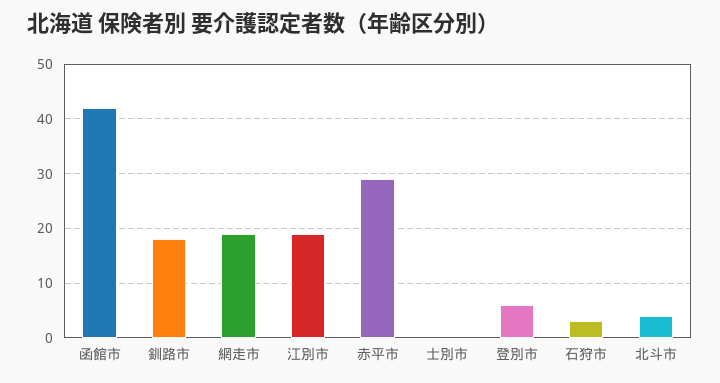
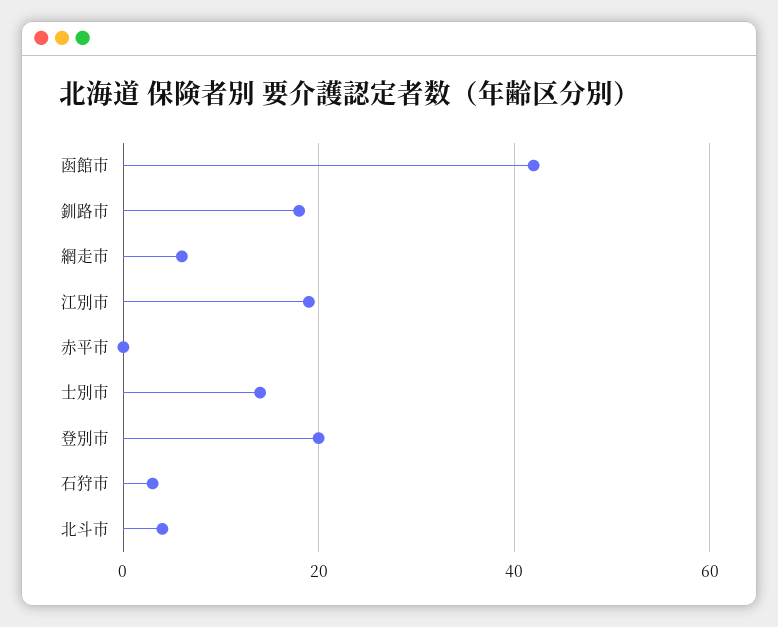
網走市: 20 -> 5
赤平市: 30 -> 0
士別市: 0 -> 15
登別市: 5 -> 20

